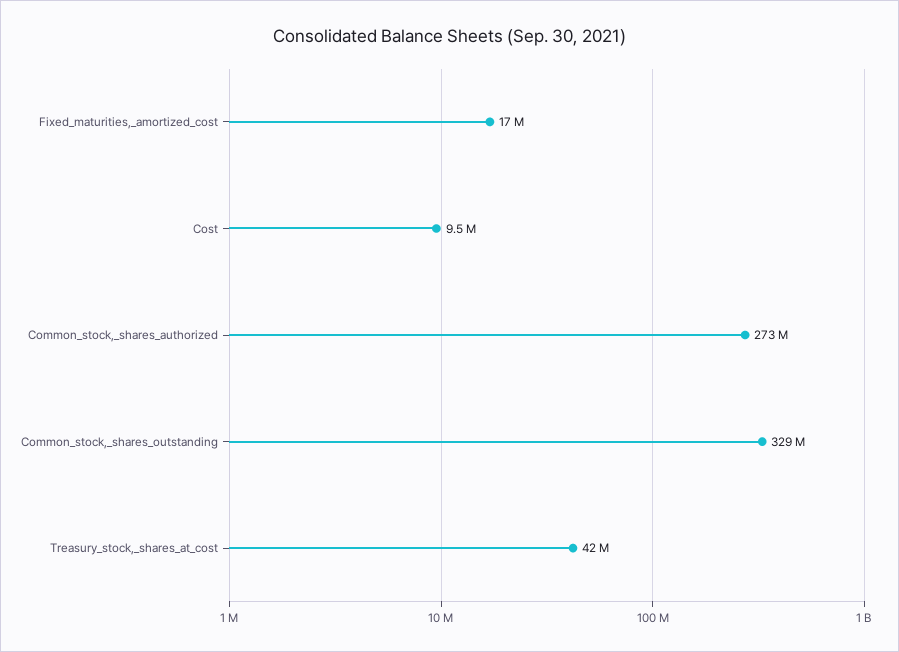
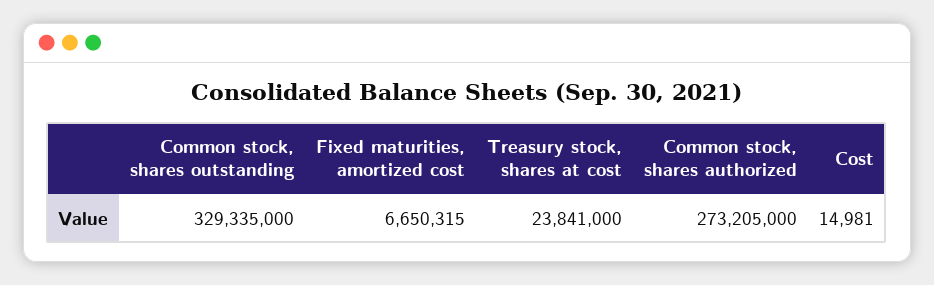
Fixed_maturities,_amortized_cost: 17000000 -> 6650315
Cost: 9500000 -> 14981
Treasury_stock,_shares_at_cost: 42000000 -> 23841000

